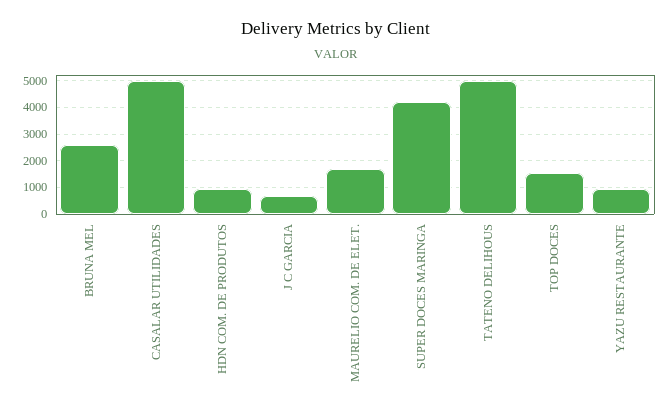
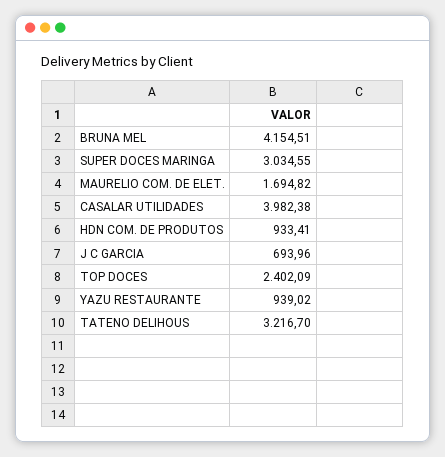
BRUNA MEL: 2500 -> 4154.51
CASALAR UTILIDADES: 5000 -> 3982.38
SUPER DOCES MARINGA: 4250 -> 3034.55
TATENO DELIHOUS: 5000 -> 3216.7
TOP DOCES: 1500 -> 2402.09

